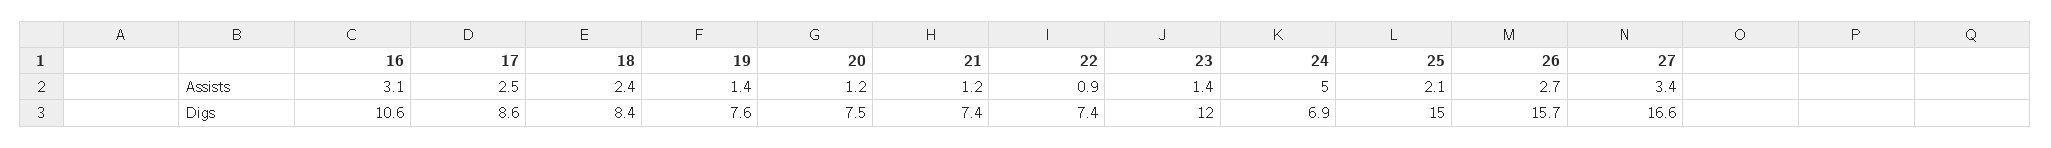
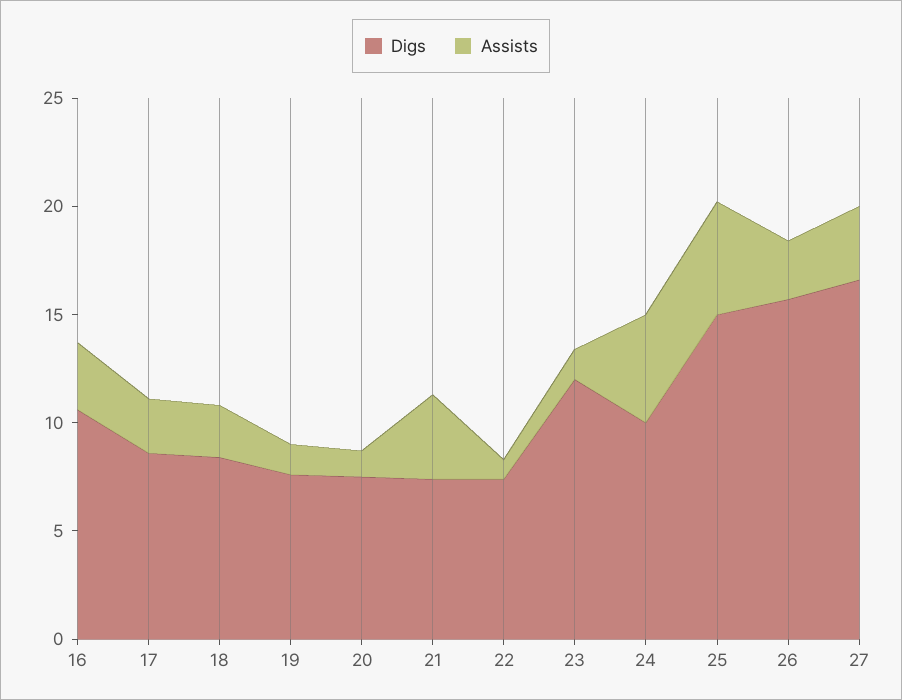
Assists, 21: 1.2 -> 4
Assists, 25: 2.1 -> 5
Digs, 24: 6.9 -> 10

